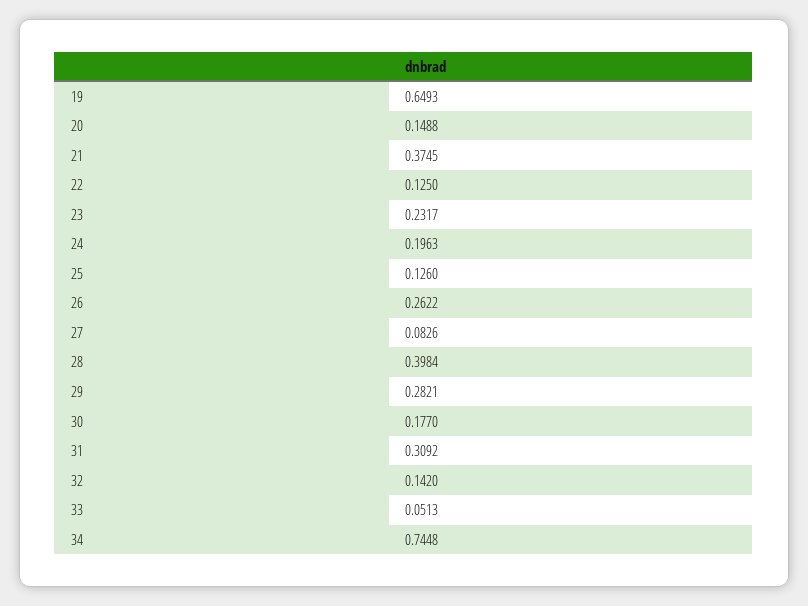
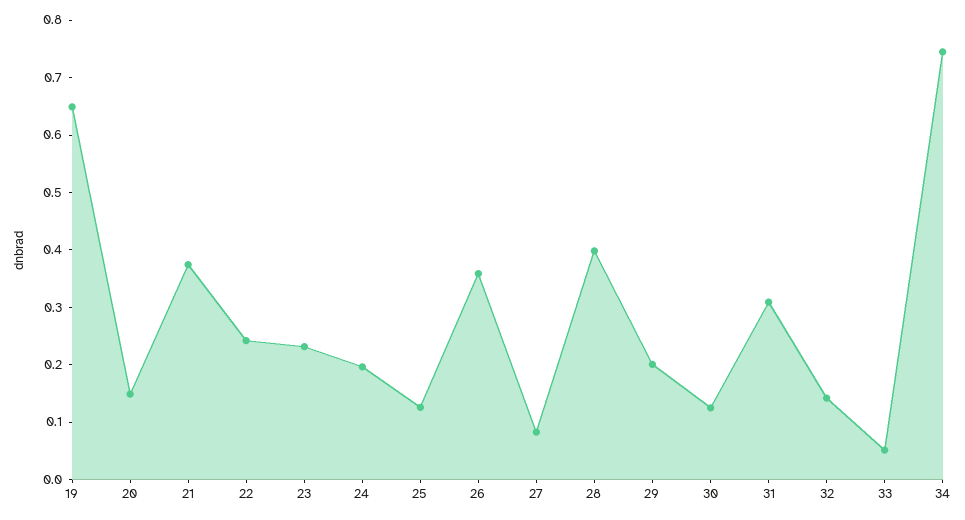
22: 0.125 -> 0.24
26: 0.2622 -> 0.36
29: 0.2821 -> 0.2
30: 0.177 -> 0.12

